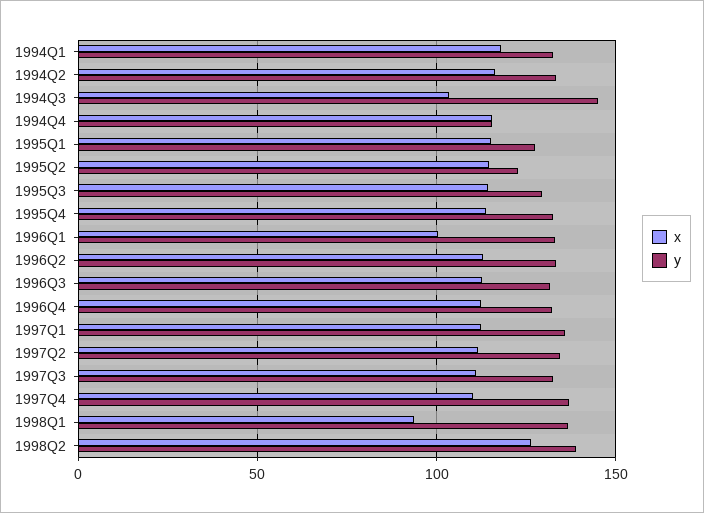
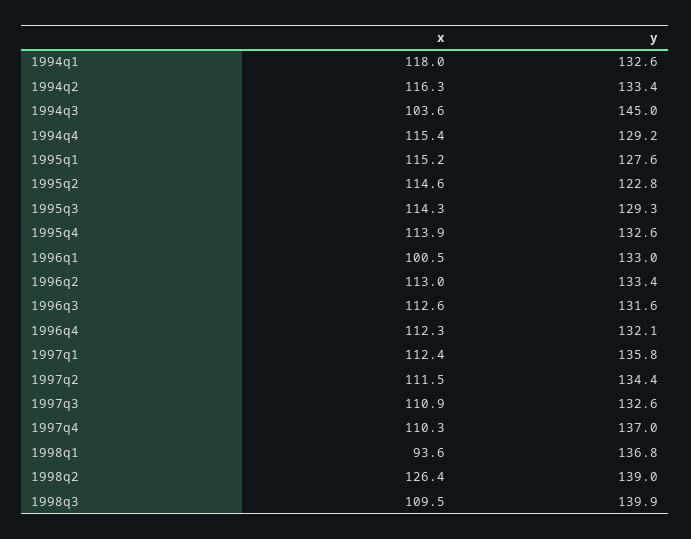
y, 1994Q4: 115 -> 129.2
x, 1998q3: none -> 109.5
y, 1998q3: none -> 139.9

